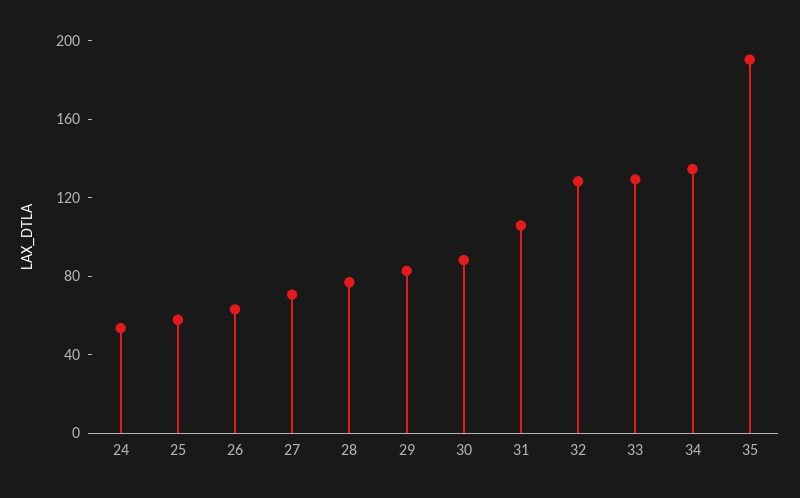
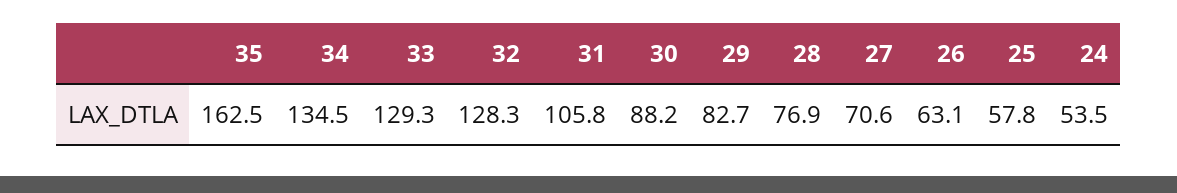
35: 190 -> 162.5

